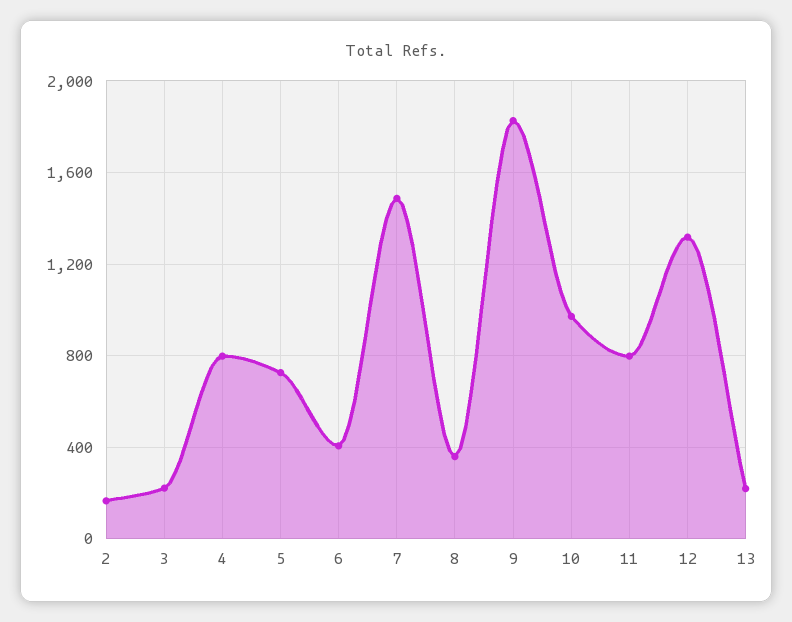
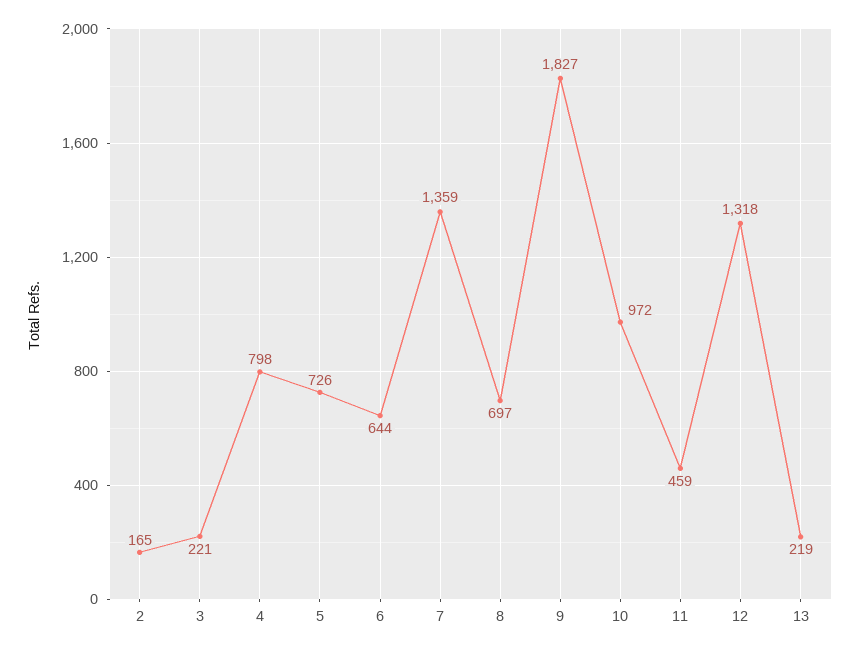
6: 400 -> 644
7: 1500 -> 1359
8: 350 -> 697
11: 800 -> 459

